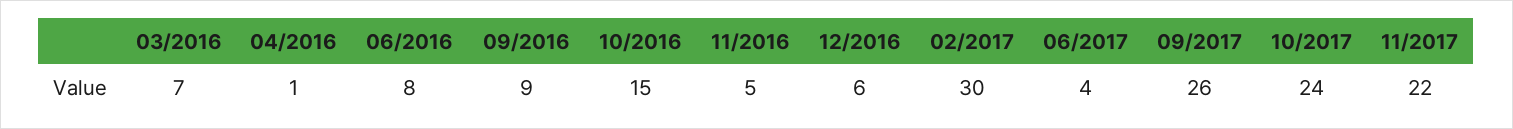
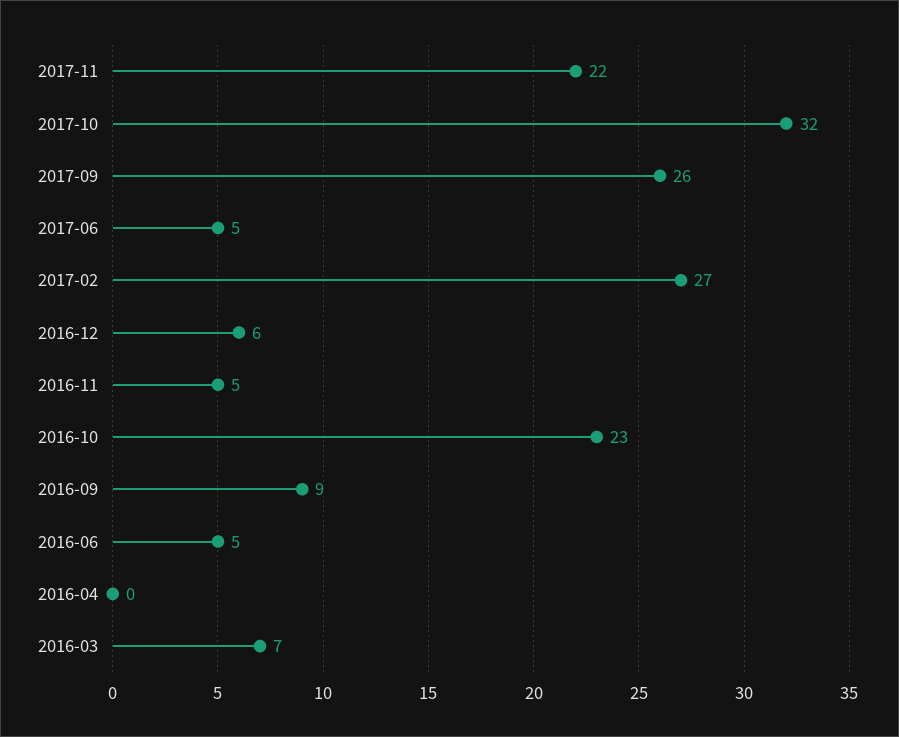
04/2016: 1 -> 0
06/2016: 8 -> 5
10/2016: 15 -> 23
02/2017: 30 -> 27
06/2017: 4 -> 5
10/2017: 24 -> 32

